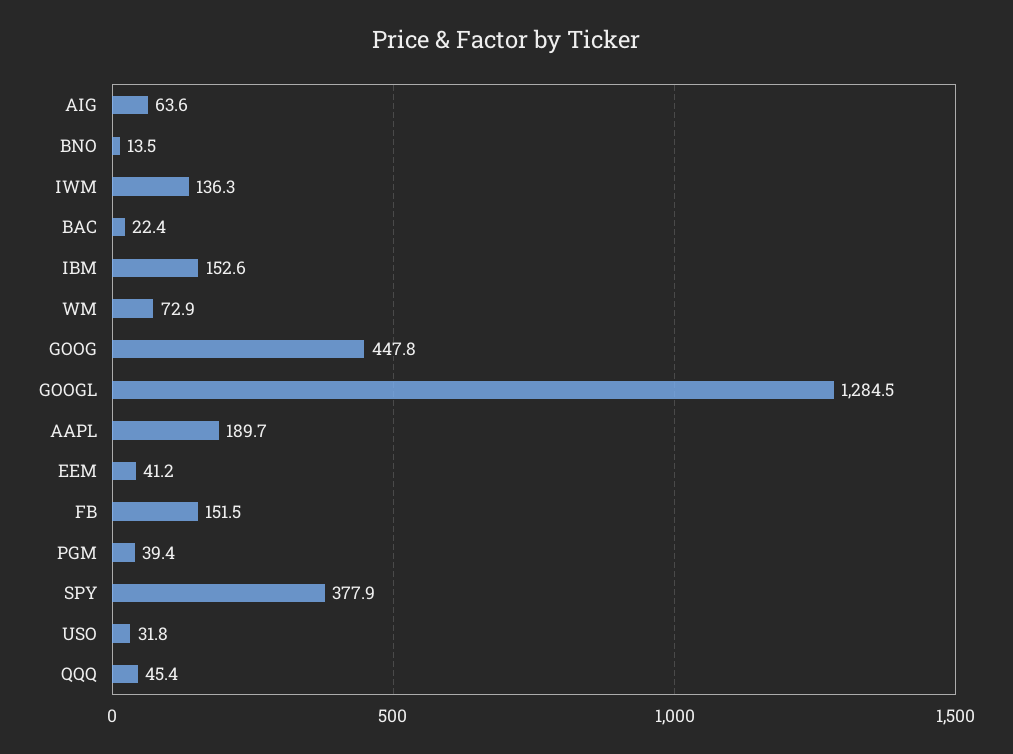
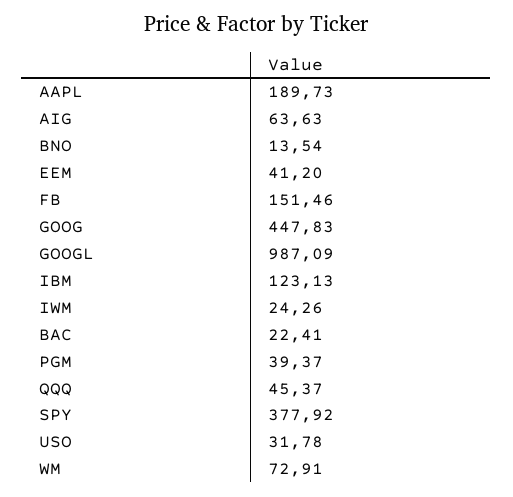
IWM: 136.3 -> 24.26
IBM: 152.6 -> 123.13
GOOGL: 1284.5 -> 987.09

